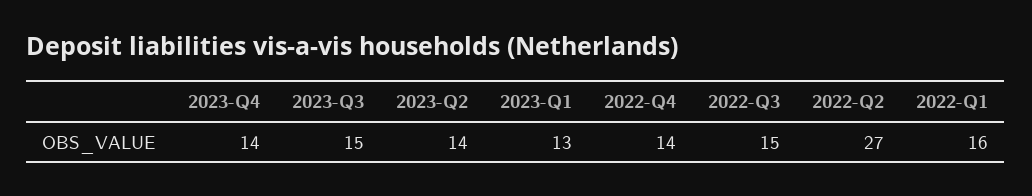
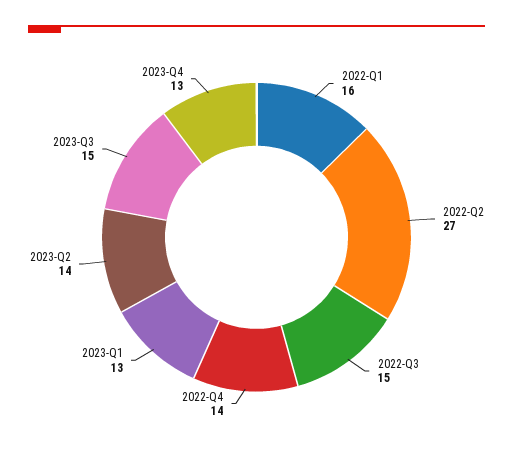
2023-Q4: 14 -> 13

